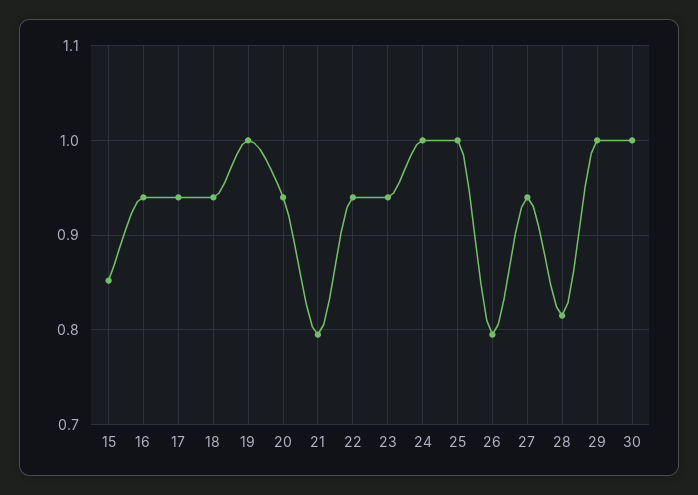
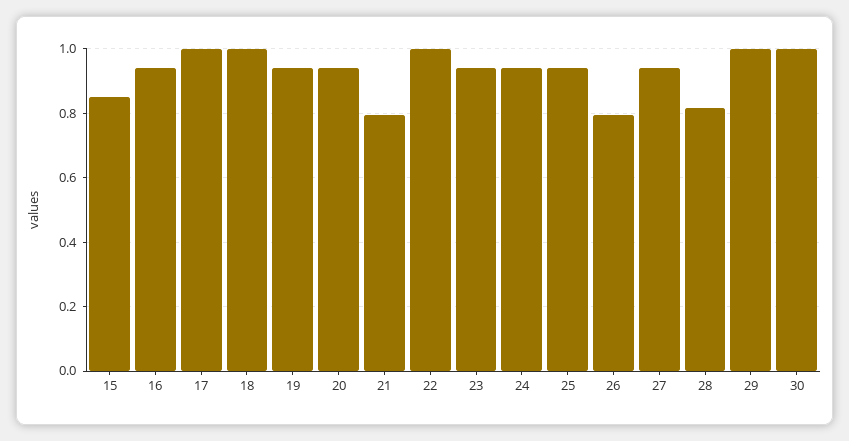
17: 0.94 -> 1
18: 0.94 -> 1
19: 1 -> 0.94
22: 0.94 -> 1
24: 1 -> 0.94
25: 1 -> 0.94

